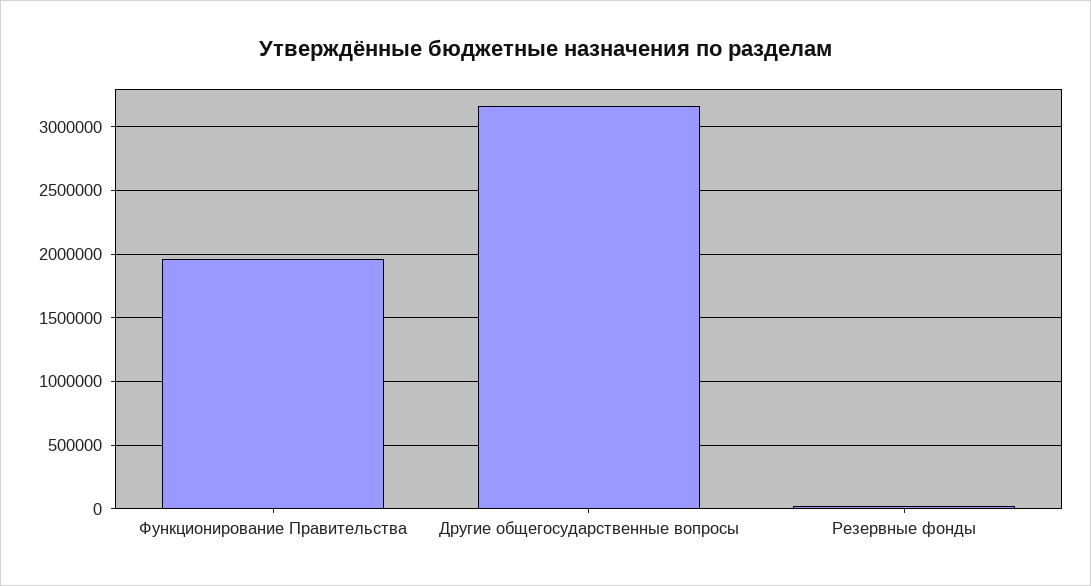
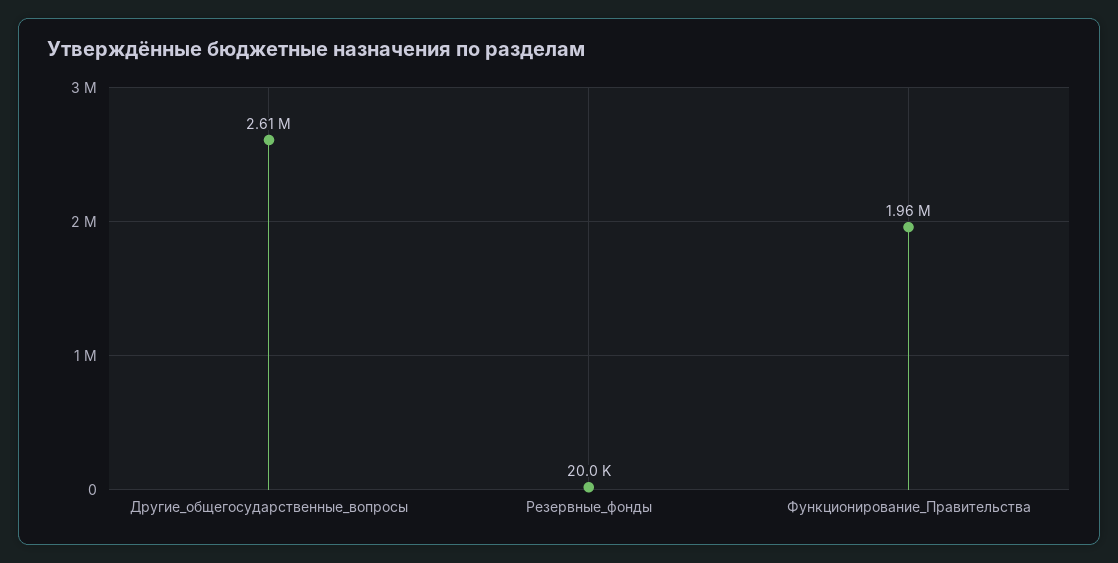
Другие общегосударственные вопросы: 3150000 -> 2610000

